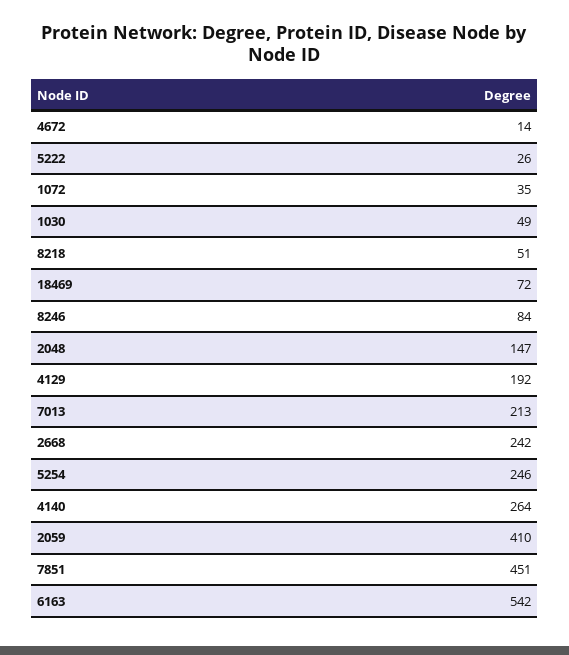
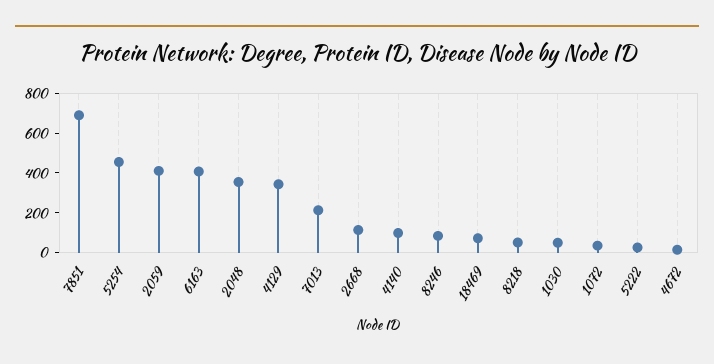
2048: 147 -> 350
4129: 192 -> 350
2668: 242 -> 100
5254: 246 -> 450
4140: 264 -> 100
7851: 451 -> 700
6163: 542 -> 400

